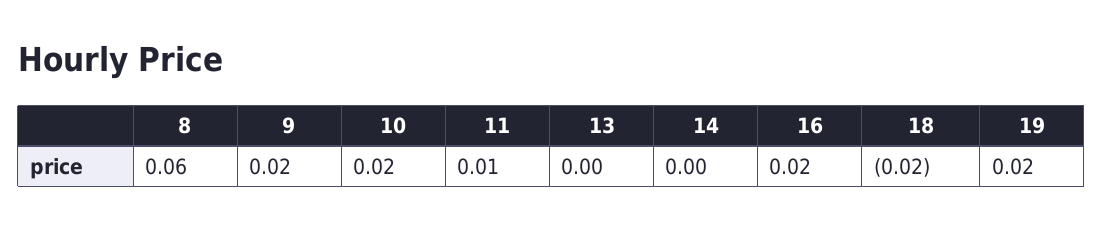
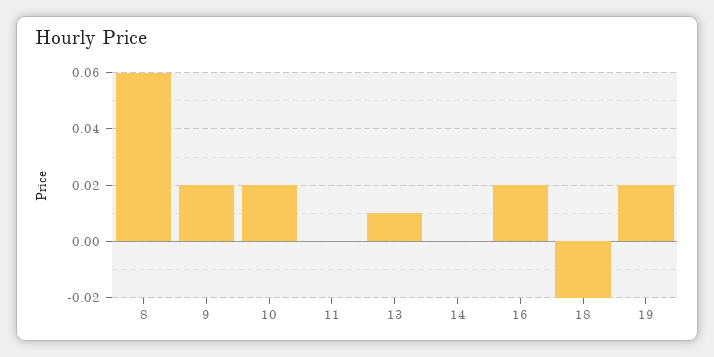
11: 0.01 -> 0
13: 0 -> 0.01

